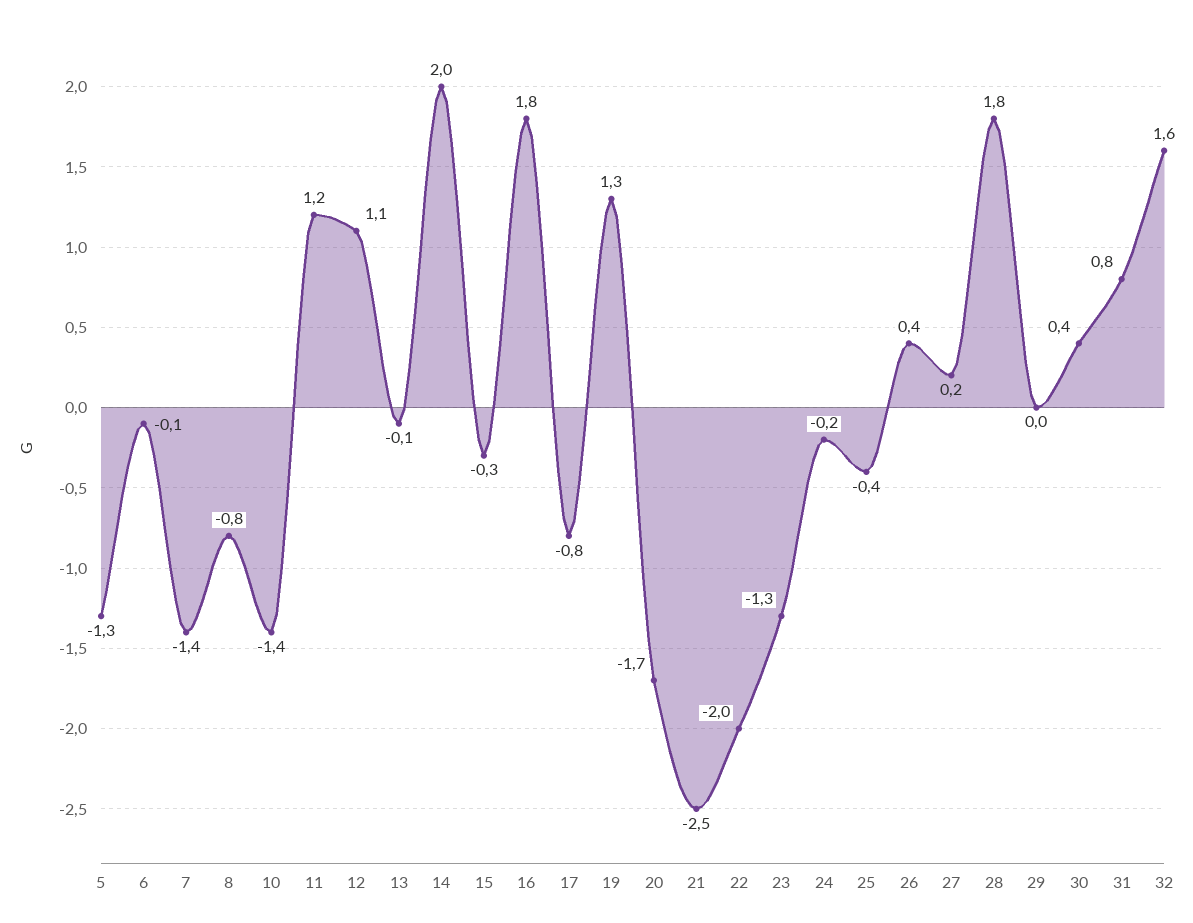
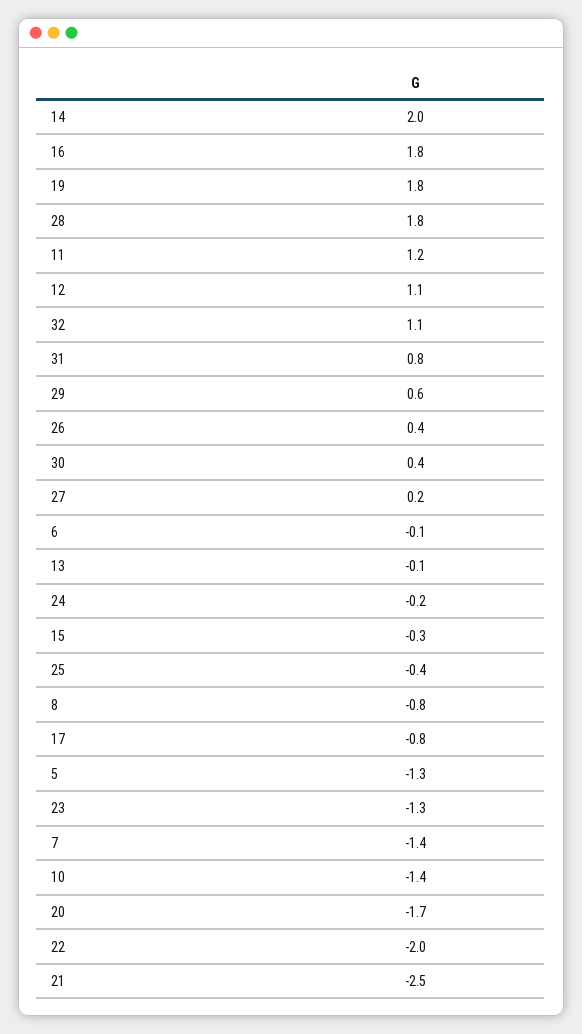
19: 1.3 -> 1.8
29: 0 -> 0.6
32: 1.6 -> 1.1

